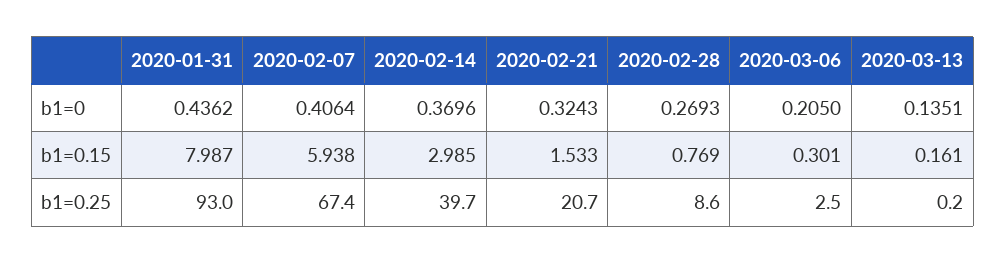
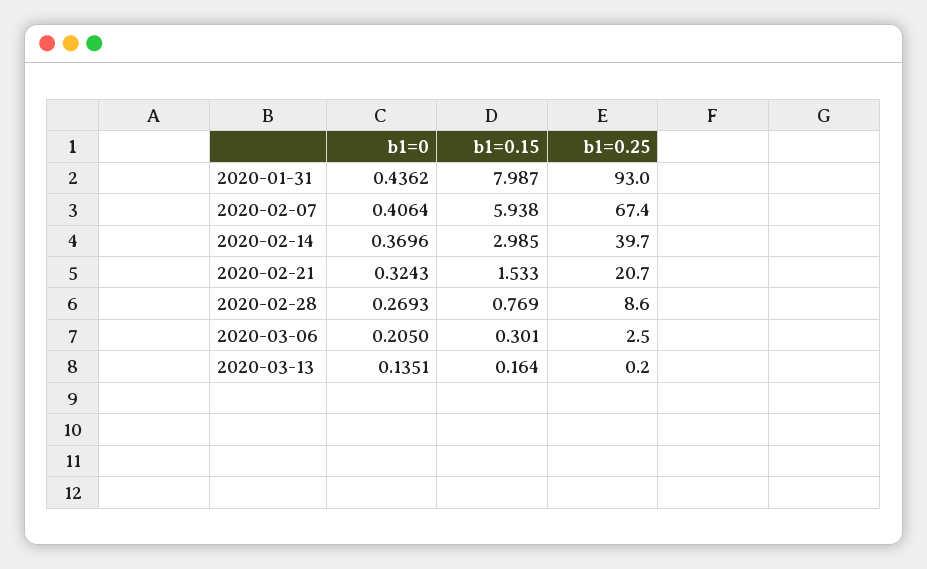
2020-03-13, b1=0.15: 0.161 -> 0.164

